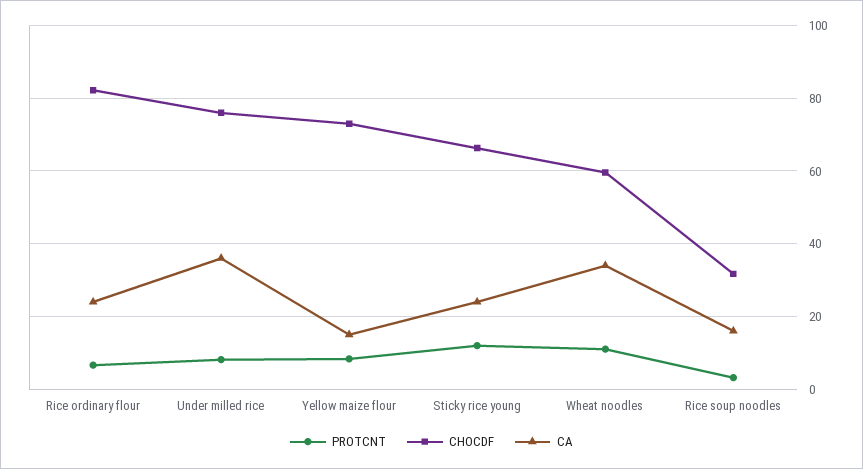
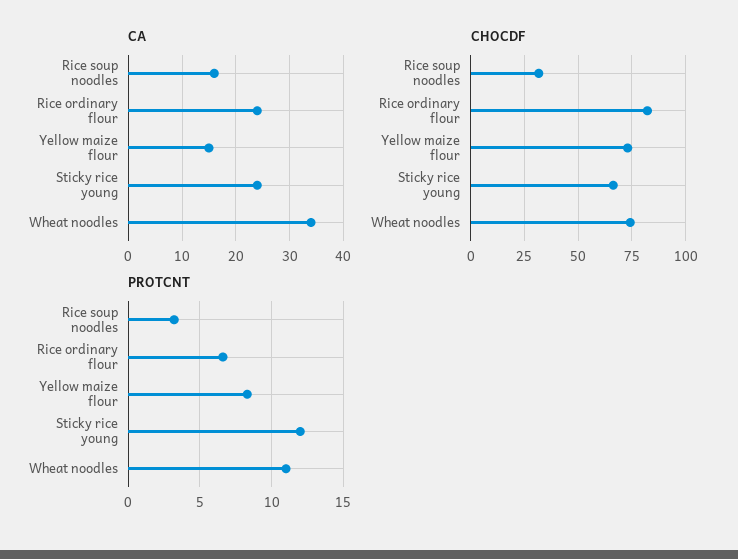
PROTCNT, Under milled rice: 8 -> none
CHOCDF, Under milled rice: 76 -> none
CA, Under milled rice: 36 -> none
CHOCDF, Wheat noodles: 60 -> 75

